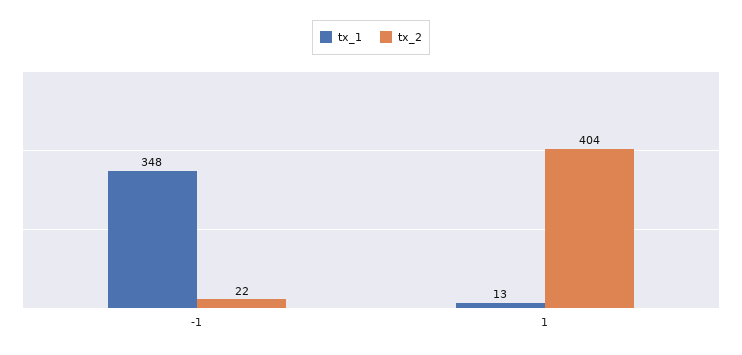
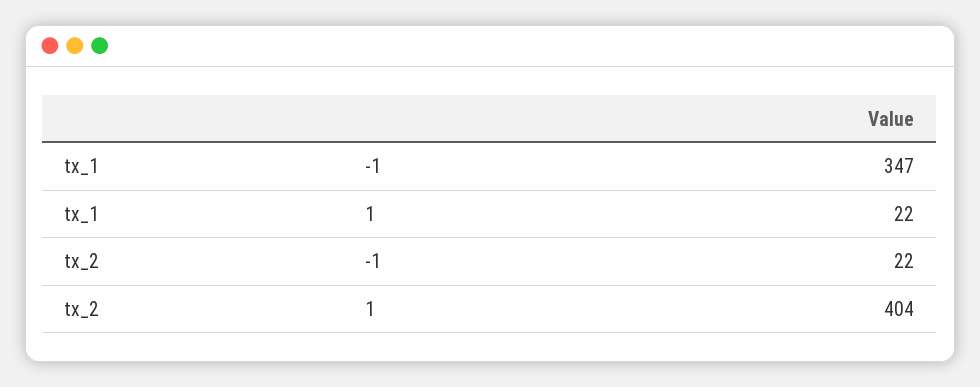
tx_1, -1: 348 -> 347
tx_1, 1: 13 -> 22

